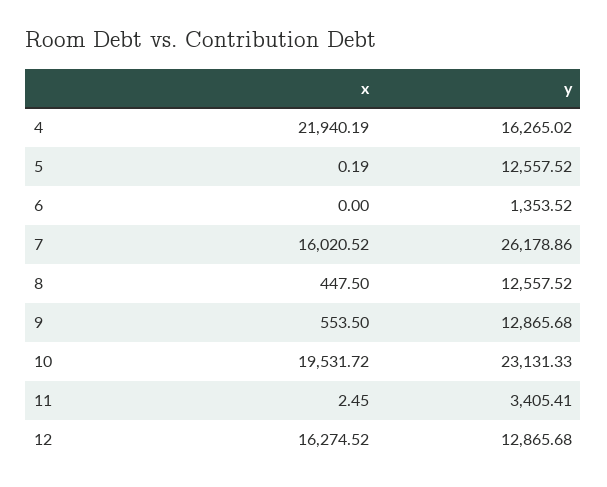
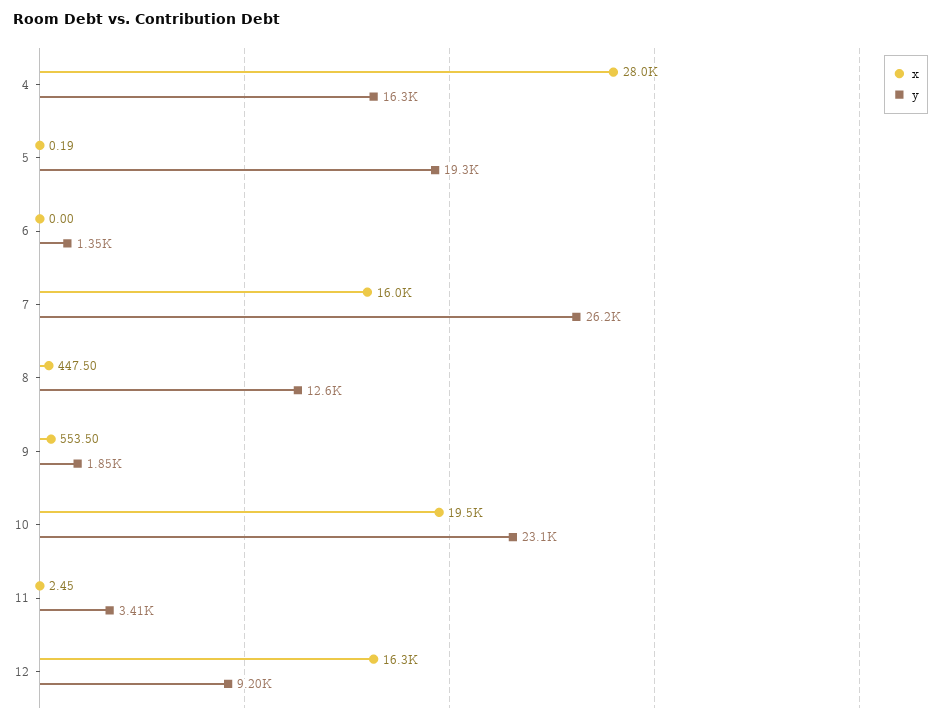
x, 4: 21940.19 -> 28000
y, 5: 12557.52 -> 19300
y, 9: 12865.68 -> 1850
y, 12: 12865.68 -> 9200

